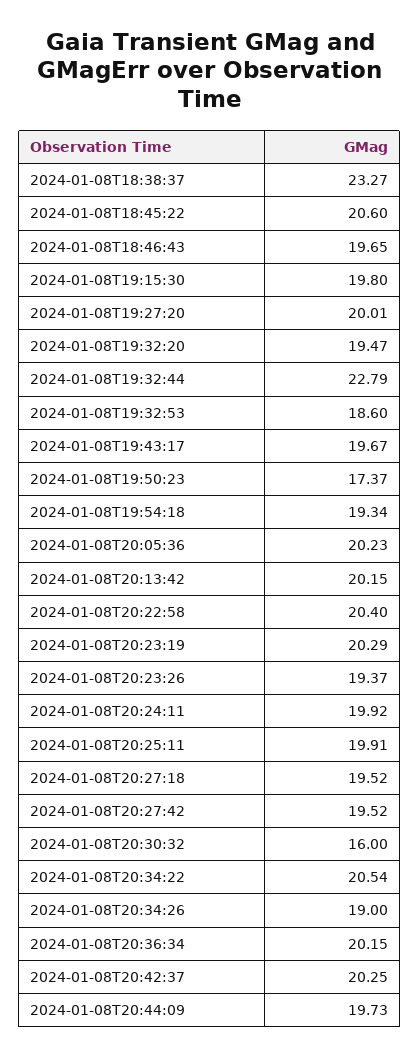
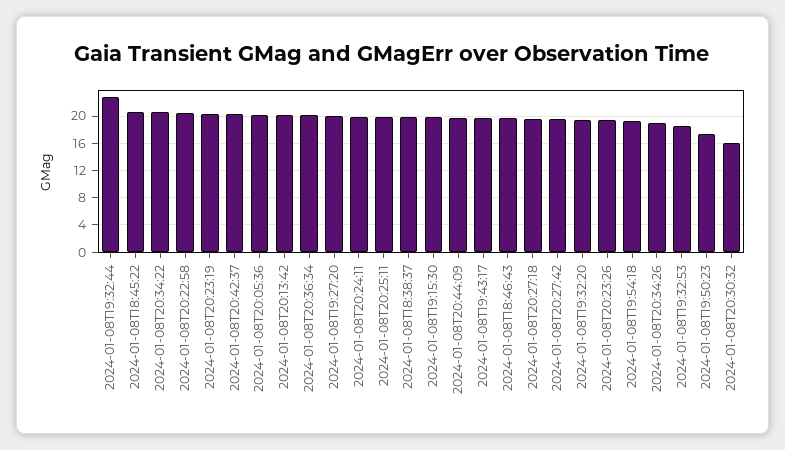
2024-01-08T18:38:37: 23.27 -> 20

